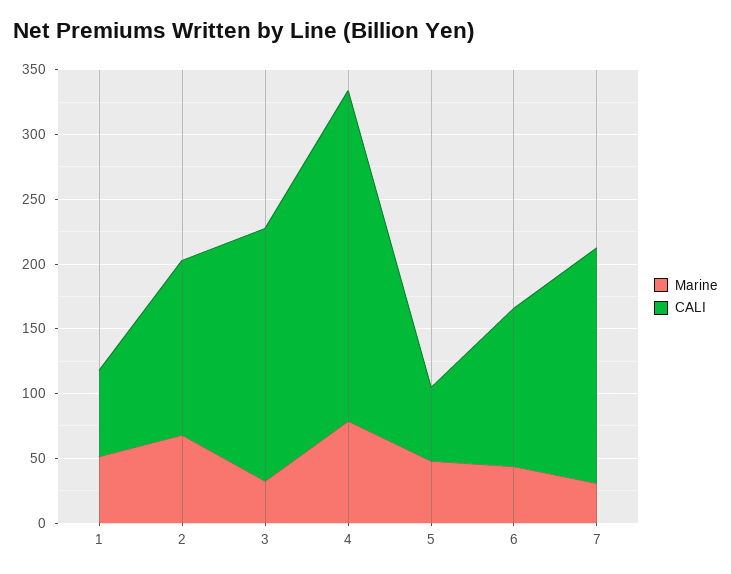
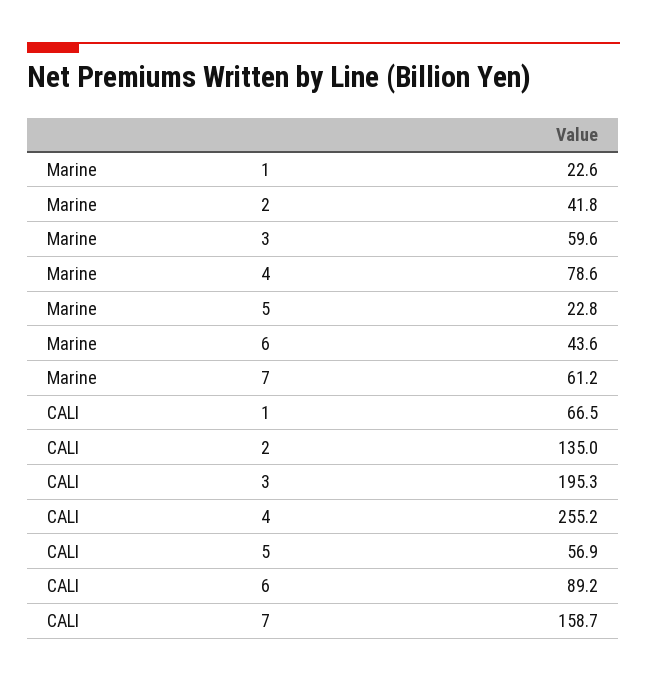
Marine, 1: 50 -> 22.6
Marine, 2: 70 -> 41.8
Marine, 3: 30 -> 59.6
Marine, 5: 50 -> 22.8
CALI, 6: 120 -> 89.2
Marine, 7: 30 -> 61.2
CALI, 7: 180 -> 158.7

